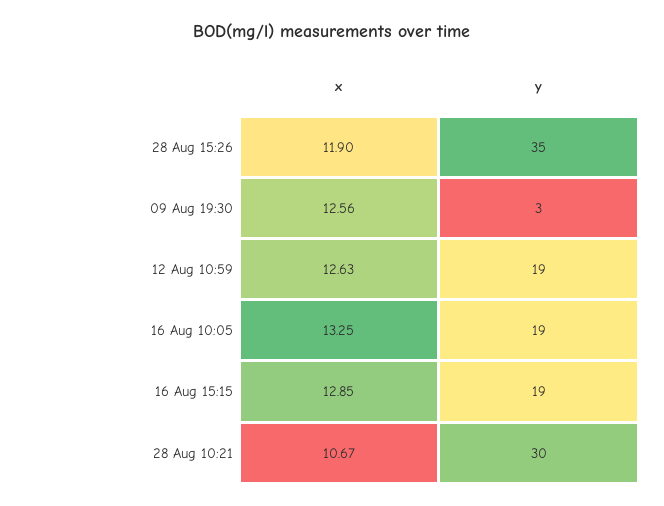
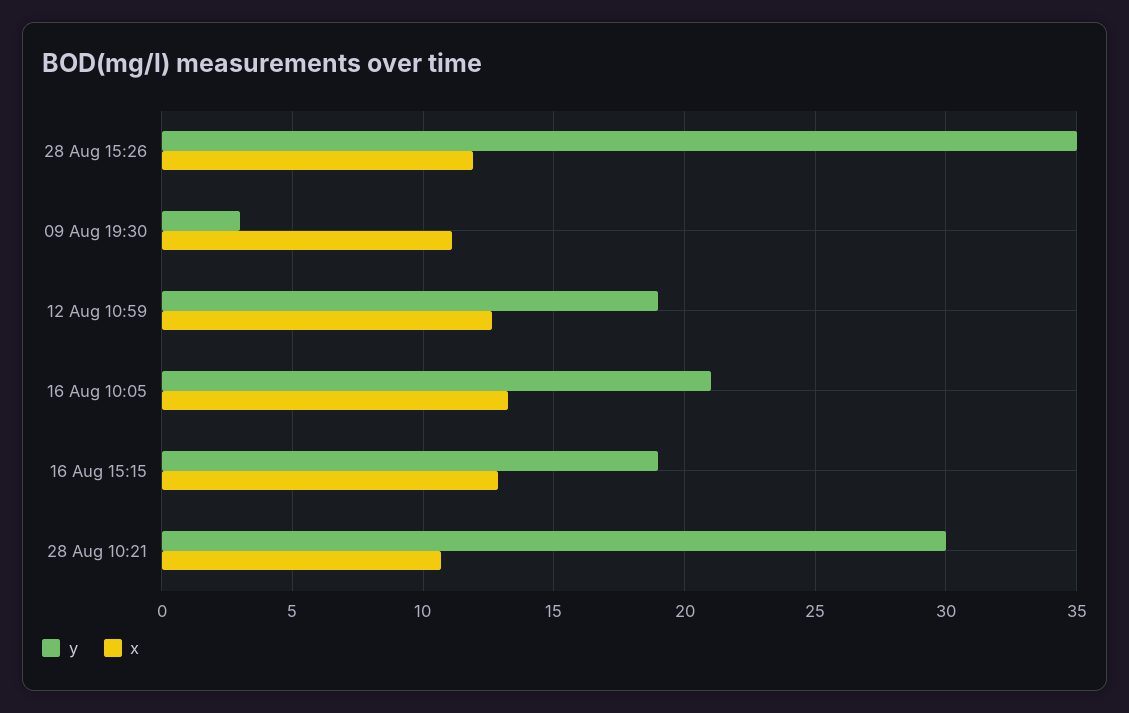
x, 09 Aug 19:30: 12.56 -> 11
y, 16 Aug 10:05: 19 -> 21

